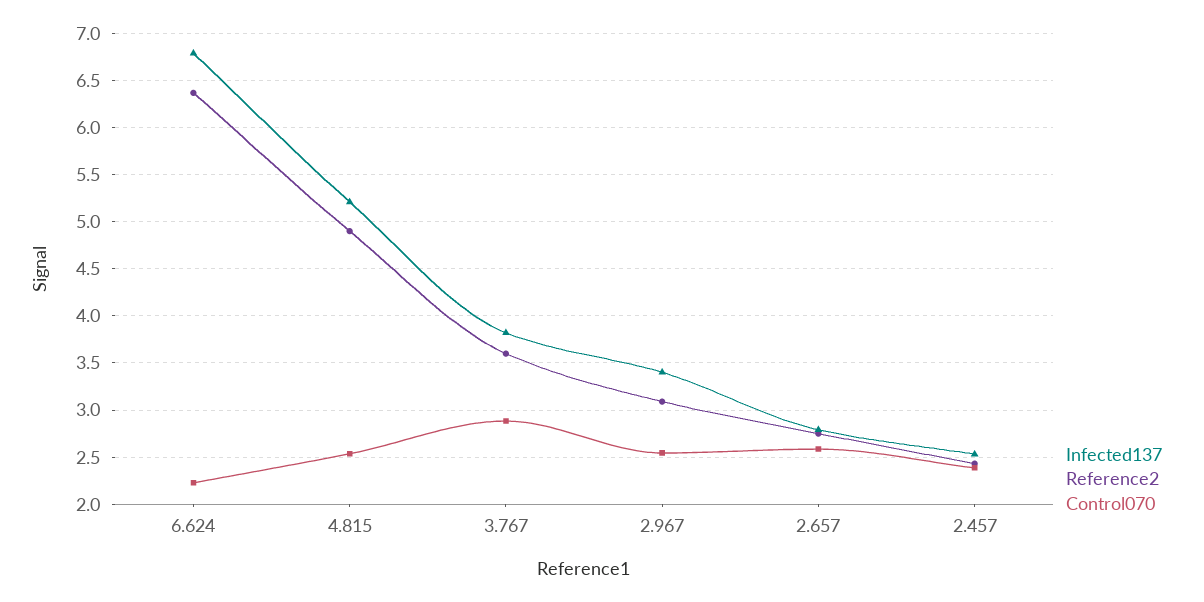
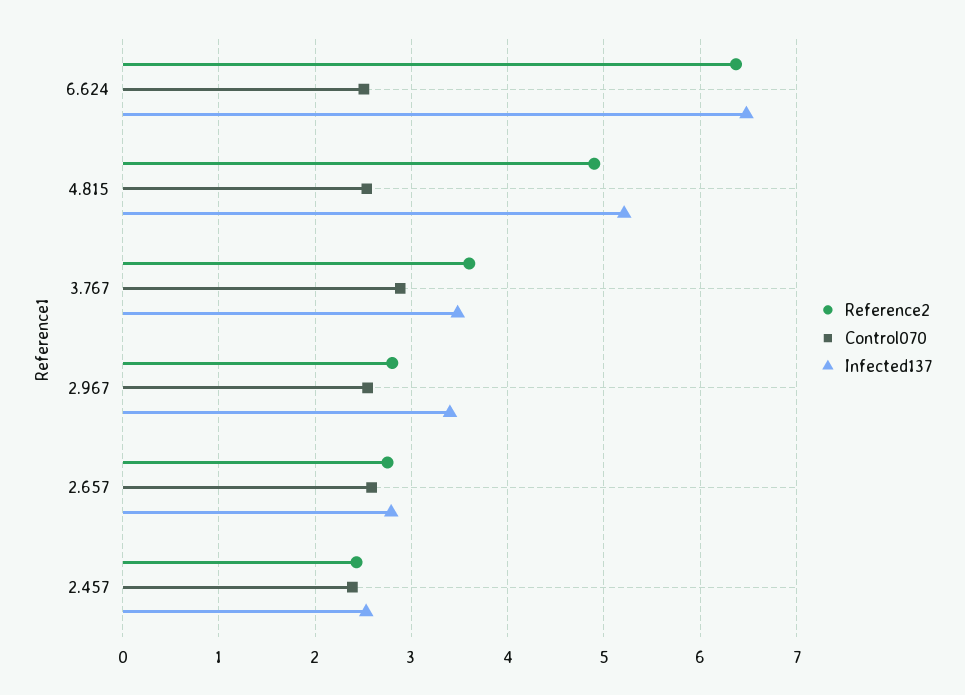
Infected137, 6.624: 6.8 -> 6.5
Control070, 6.624: 2.2 -> 2.5
Infected137, 3.767: 3.8 -> 3.5
Reference2, 2.967: 3.1 -> 2.8

